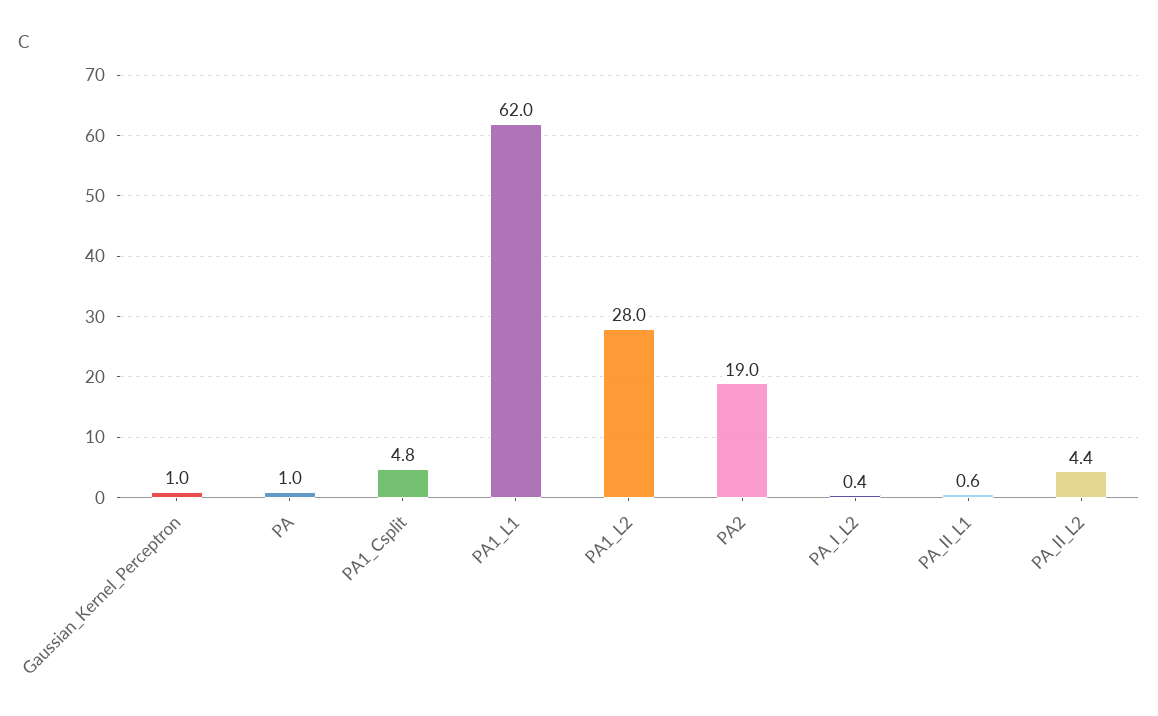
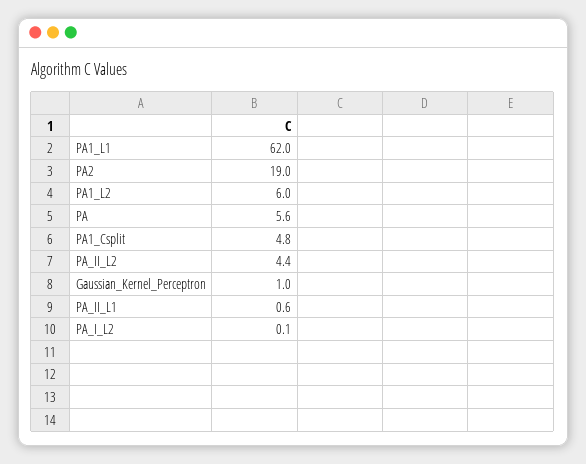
PA: 1 -> 5.6
PA1_L2: 28 -> 6
PA_I_L2: 0.4 -> 0.1

